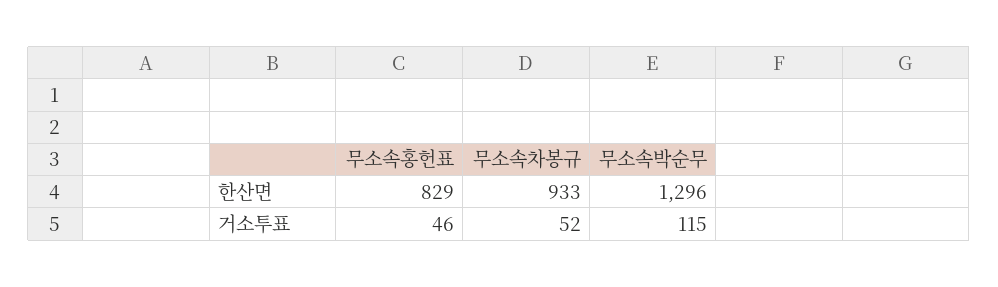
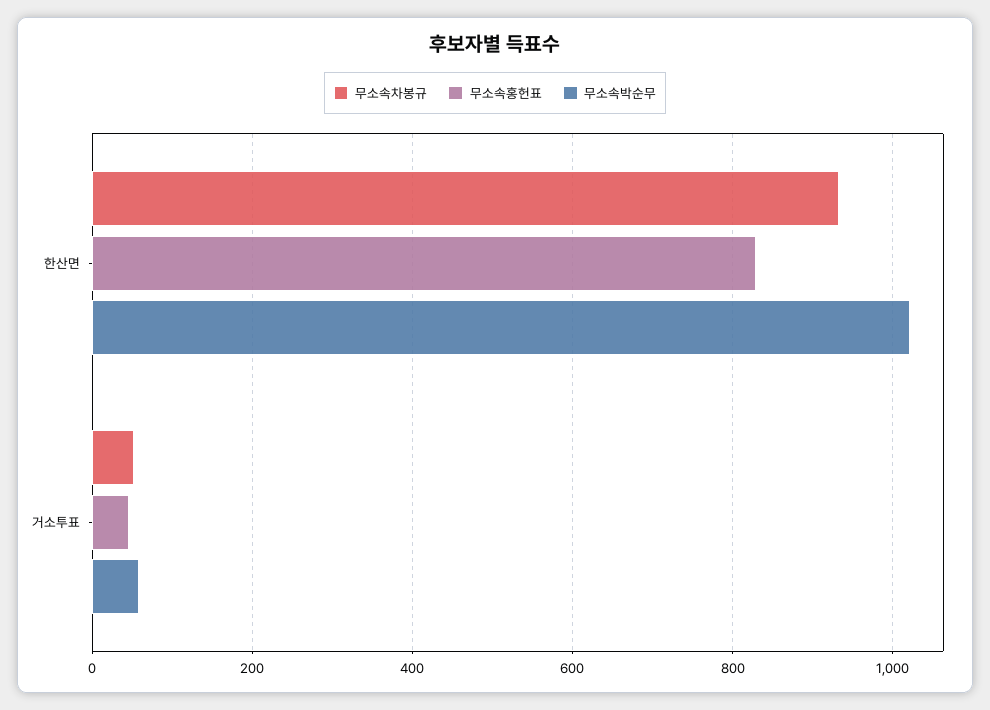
무소속박순무, 한산면: 1296 -> 1020
무소속박순무, 거소투표: 115 -> 60

